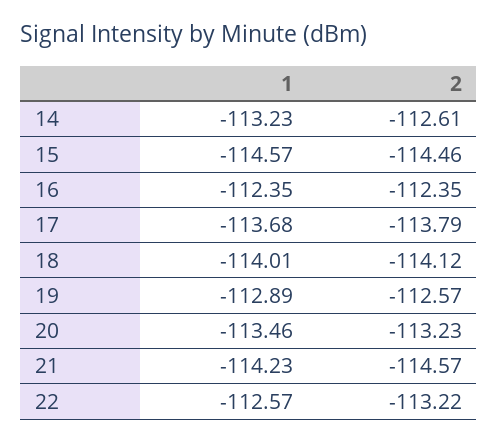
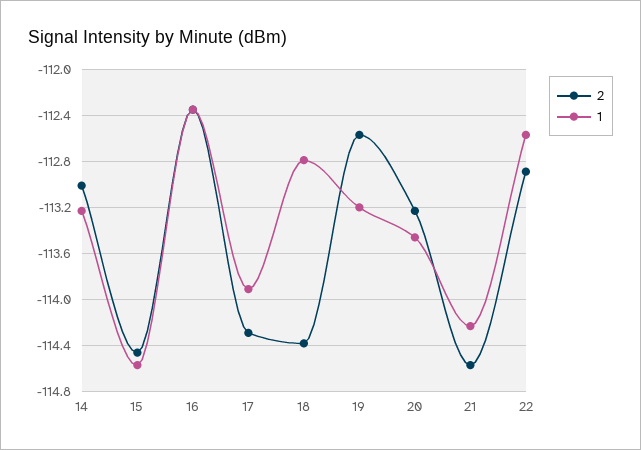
2, 14: -112.61 -> -113
1, 17: -113.68 -> -113.9
2, 17: -113.79 -> -114.3
1, 18: -114.01 -> -112.8
2, 18: -114.12 -> -114.4
1, 19: -112.89 -> -113.2
2, 22: -113.22 -> -112.9

